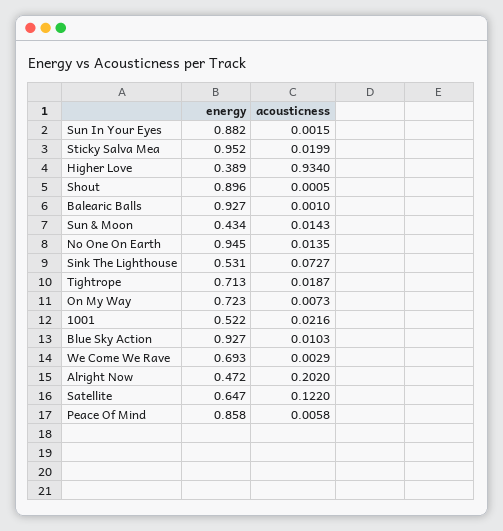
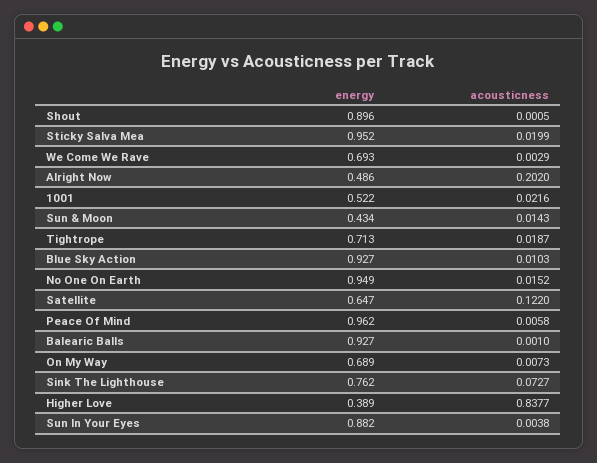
acousticness, Sun In Your Eyes: 0.0015 -> 0.0038
acousticness, Higher Love: 0.934 -> 0.8377
energy, No One On Earth: 0.945 -> 0.949
acousticness, No One On Earth: 0.0135 -> 0.0152
energy, Sink The Lighthouse: 0.531 -> 0.762
energy, On My Way: 0.723 -> 0.689
energy, Alright Now: 0.472 -> 0.486
energy, Peace Of Mind: 0.858 -> 0.962

